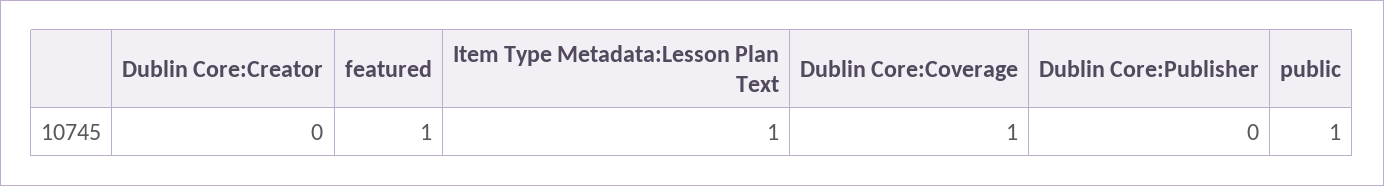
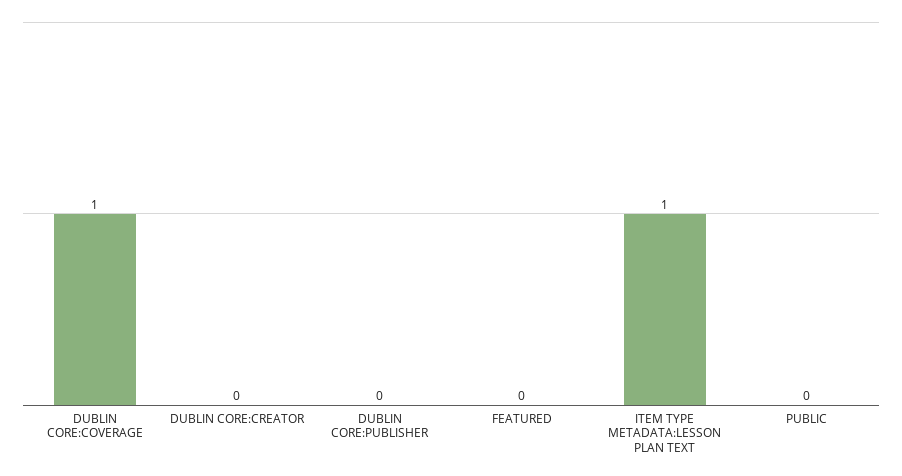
featured: 1 -> 0
public: 1 -> 0

